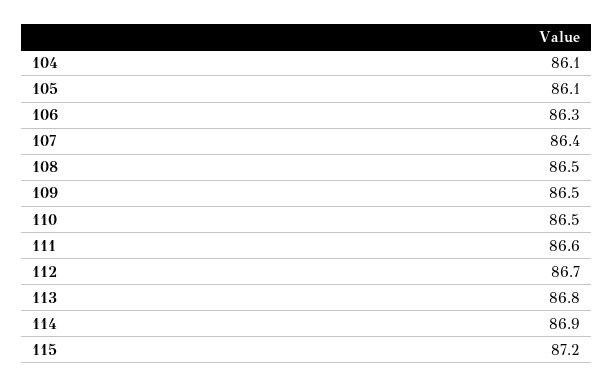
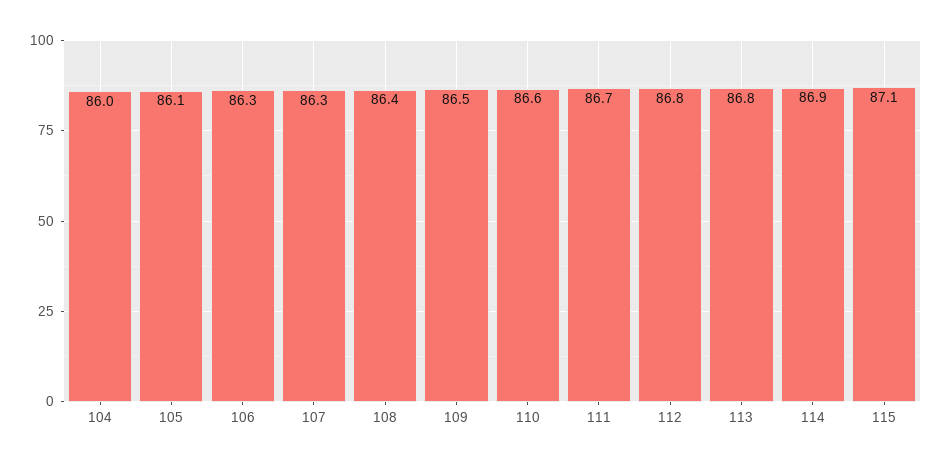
104: 86.1 -> 86
107: 86.4 -> 86.3
108: 86.5 -> 86.4
110: 86.5 -> 86.6
111: 86.6 -> 86.7
112: 86.7 -> 86.8
115: 87.2 -> 87.1

